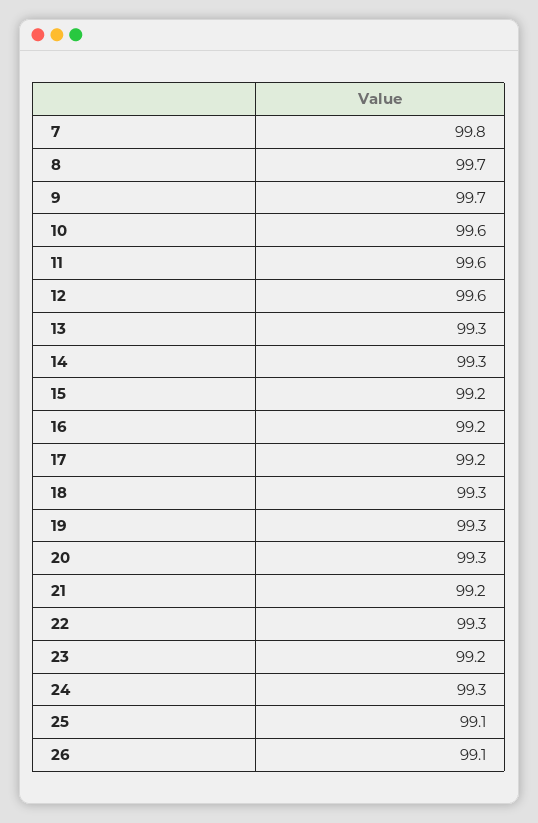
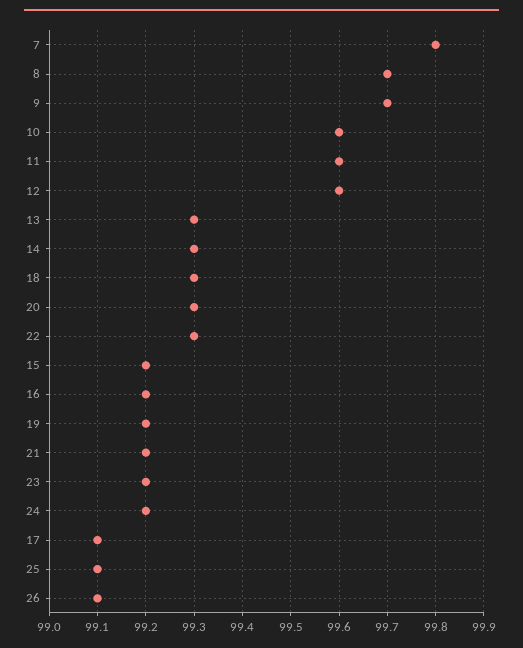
17: 99.2 -> 99.1
19: 99.3 -> 99.2
24: 99.3 -> 99.2

